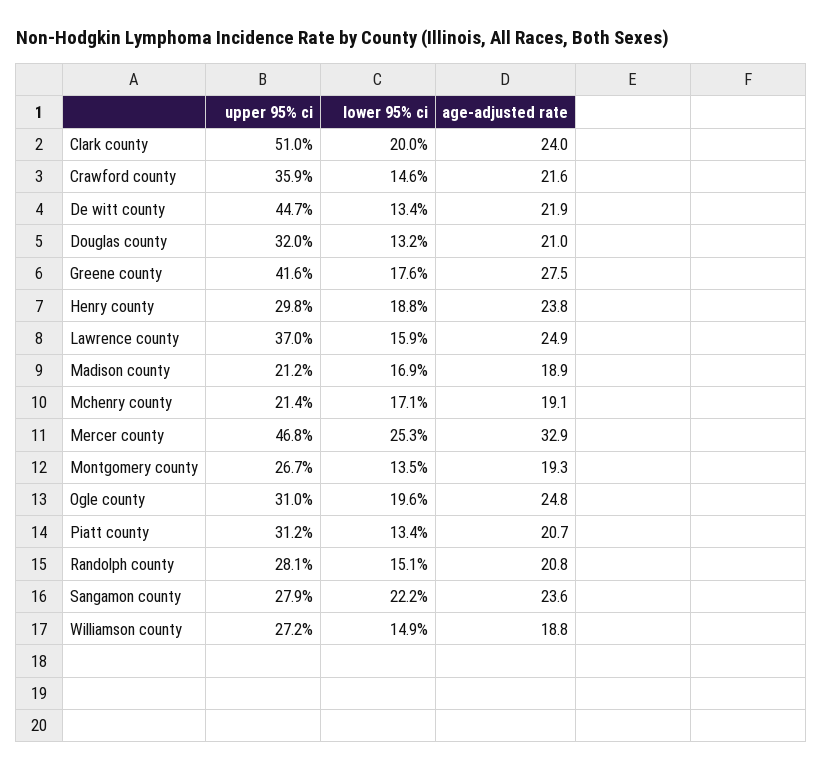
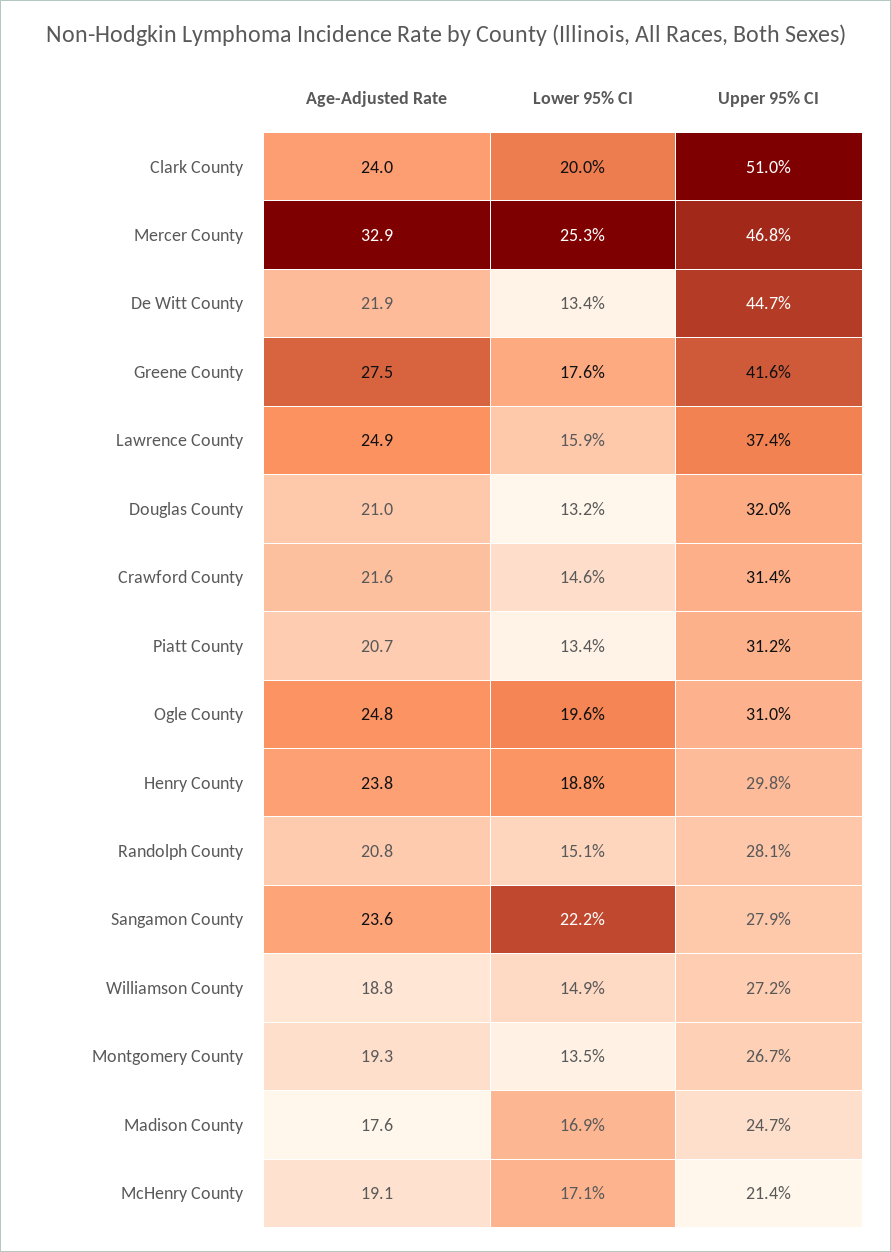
upper 95% ci, Crawford county: 35.9 -> 31.4
upper 95% ci, Lawrence county: 37 -> 37.4
upper 95% ci, Madison county: 21.2 -> 24.7
age-adjusted rate, Madison county: 18.9 -> 17.6

